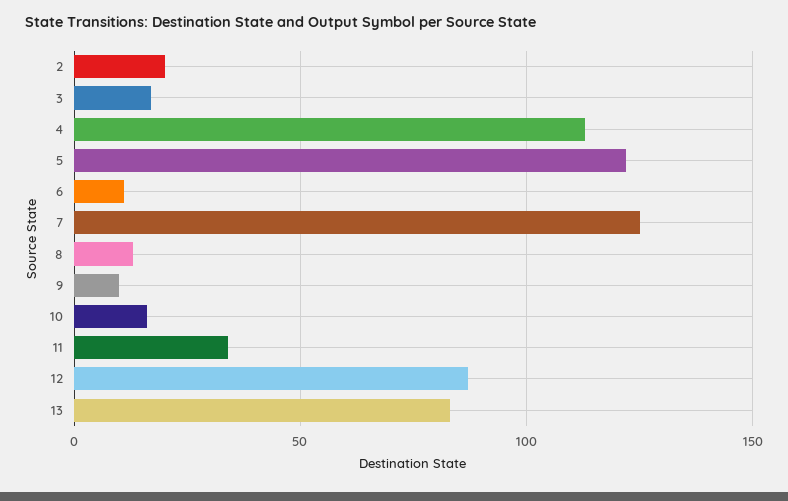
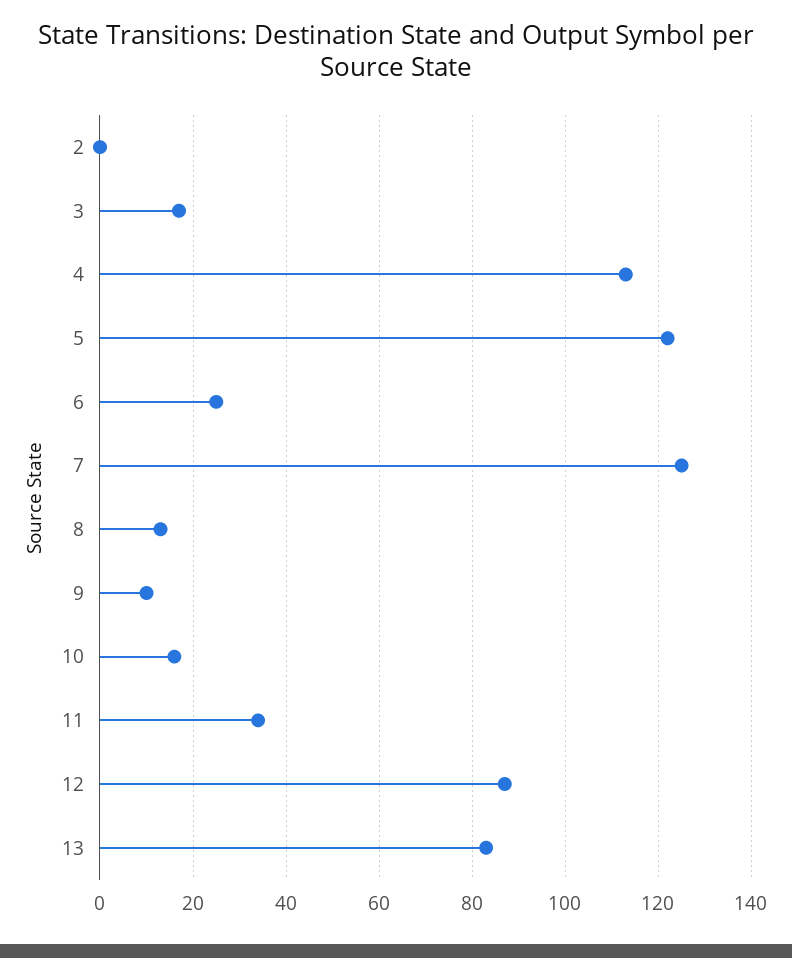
2: 20 -> 0
6: 10 -> 25

